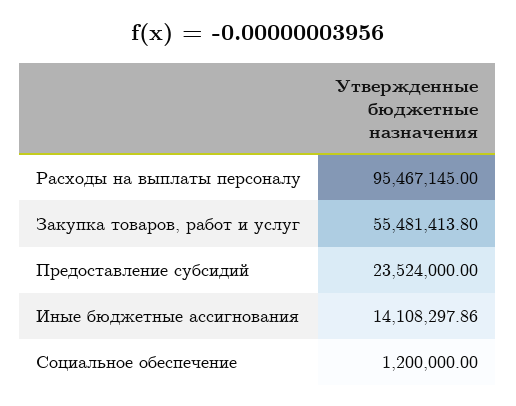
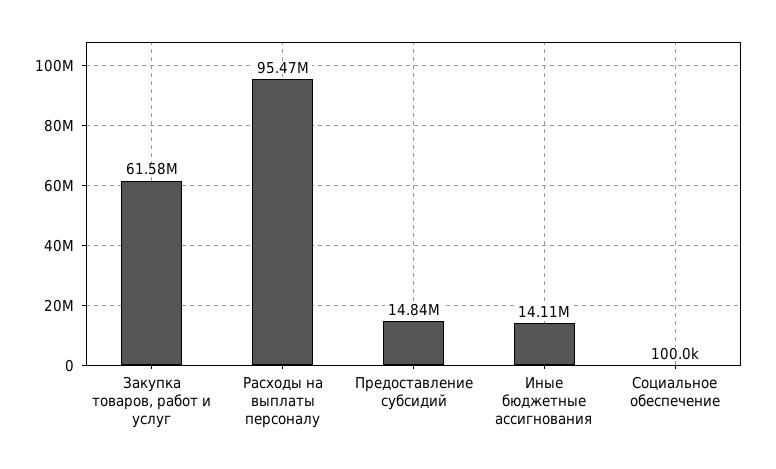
Закупка товаров, работ и услуг: 55481413.8 -> 61580000
Предоставление субсидий: 23524000 -> 14840000
Социальное обеспечение: 1200000 -> 100000

